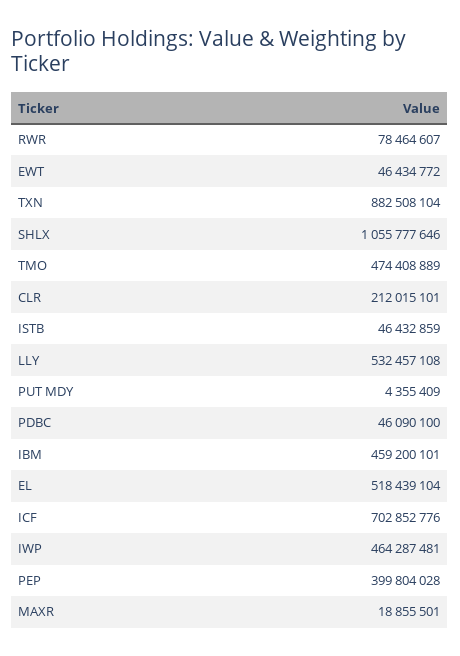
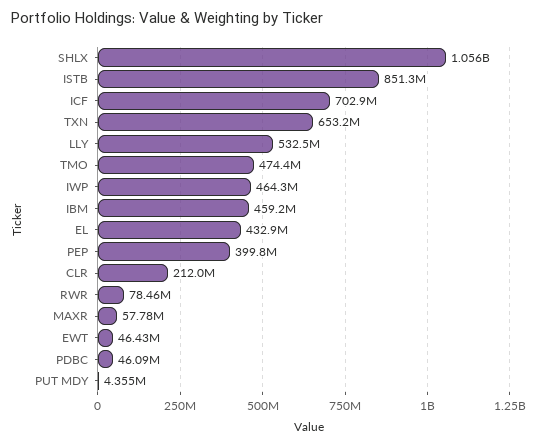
TXN: 882508104 -> 653200000
ISTB: 46432859 -> 851300000
EL: 518439104 -> 432900000
MAXR: 18855501 -> 57780000

